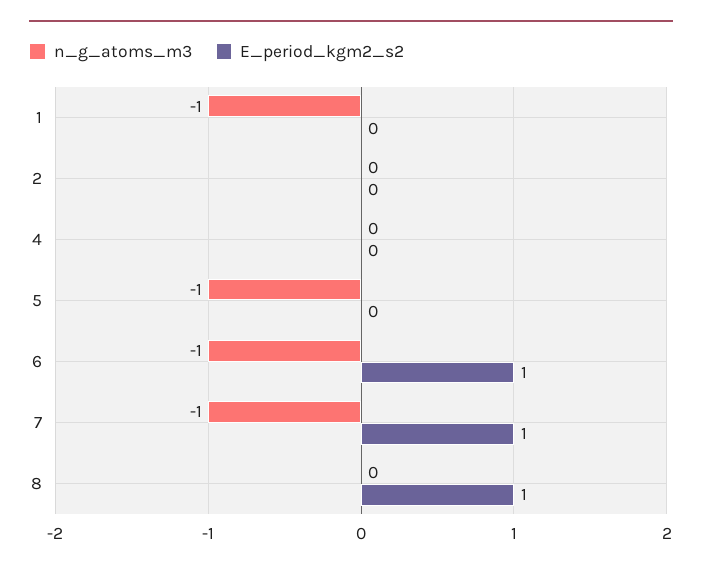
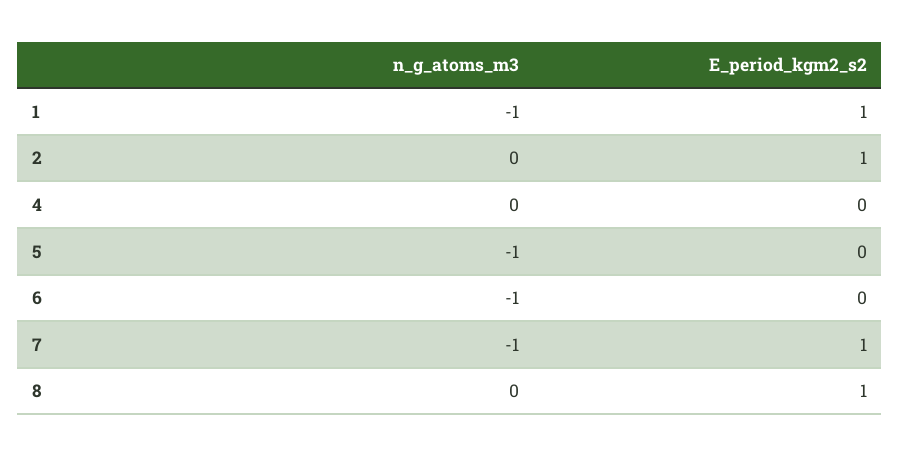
E_period_kgm2_s2, 1: 0 -> 1
E_period_kgm2_s2, 2: 0 -> 1
E_period_kgm2_s2, 6: 1 -> 0

